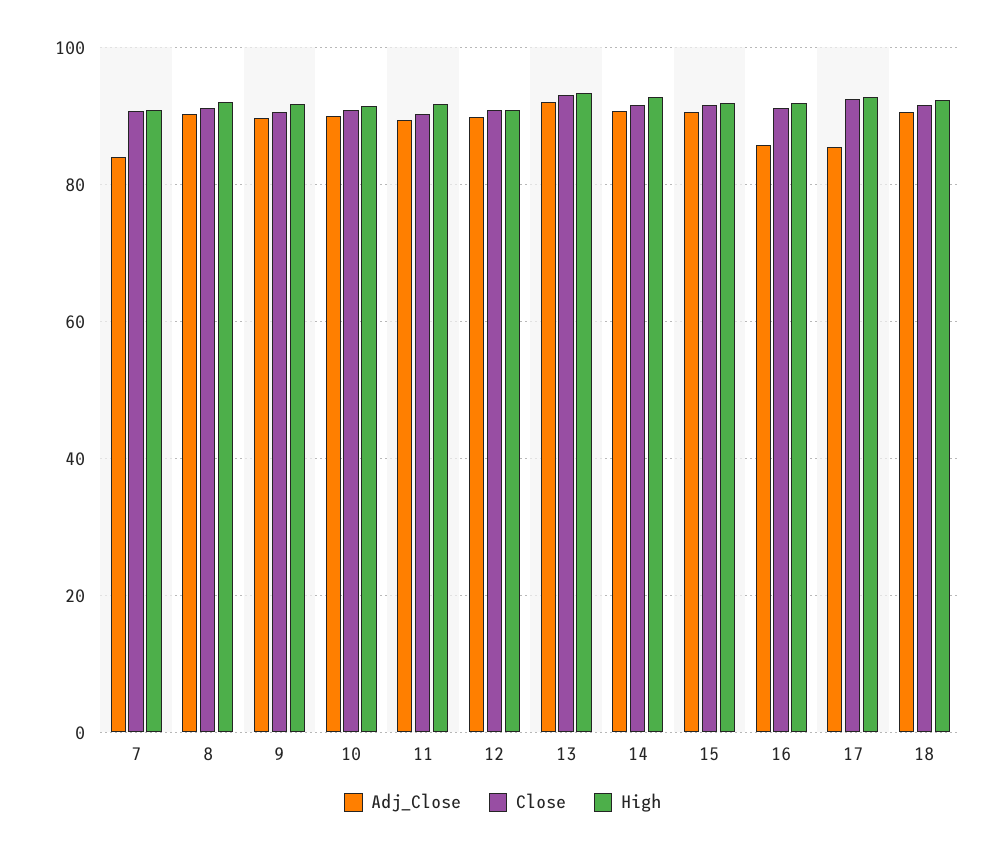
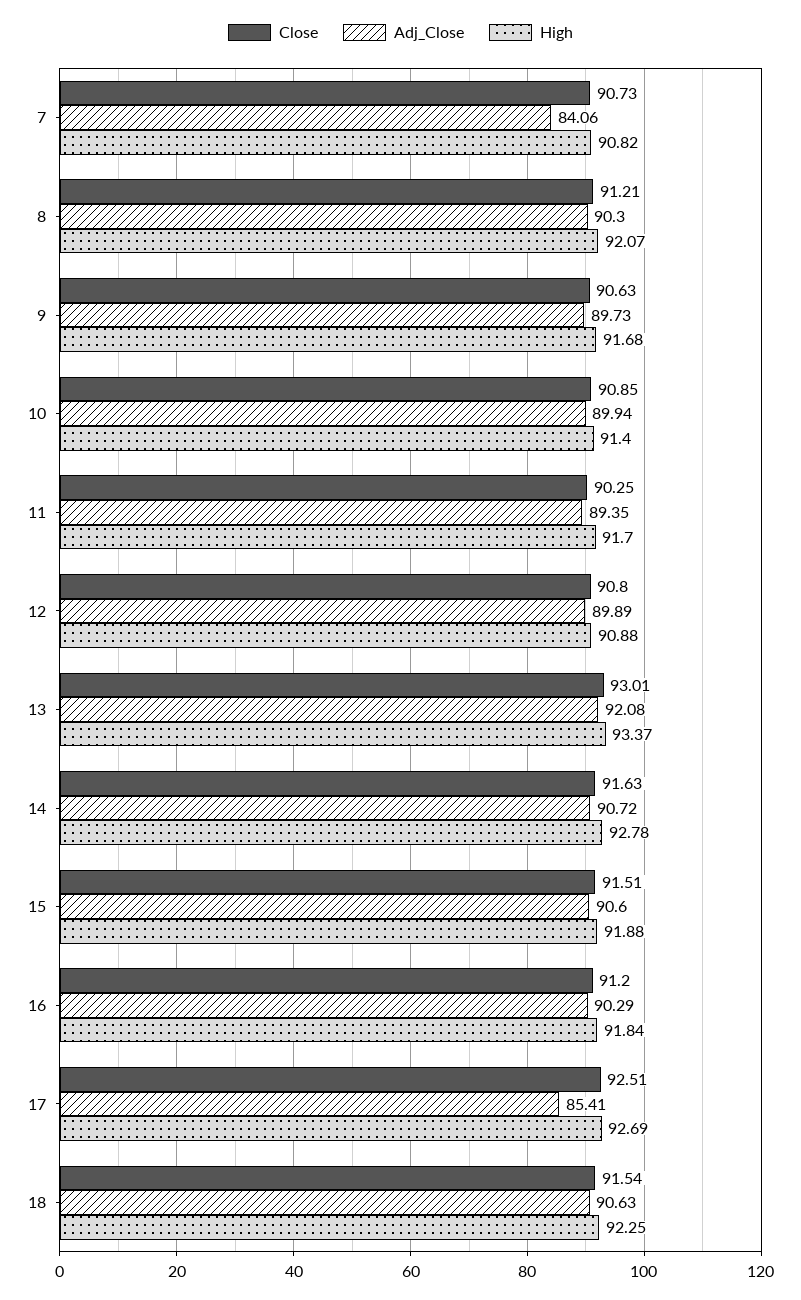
Adj_Close, 16: 86 -> 90.29

